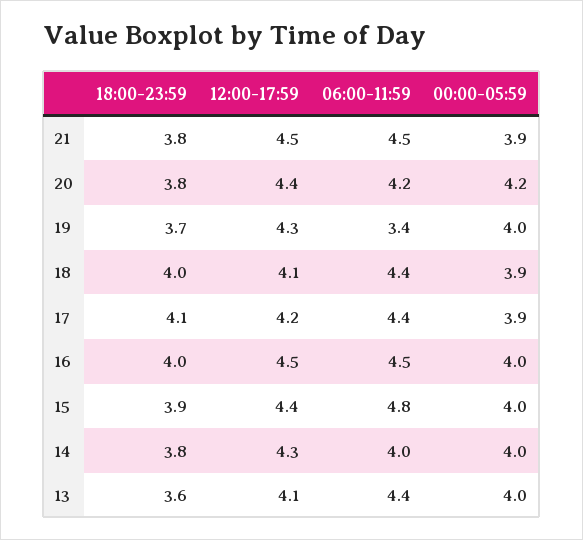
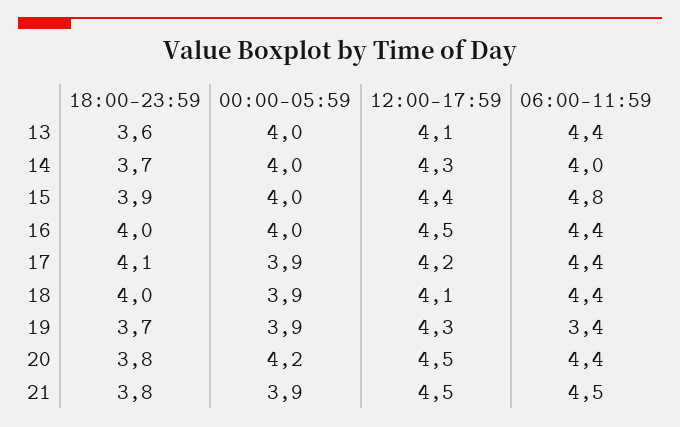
12:00-17:59, 20: 4.4 -> 4.5
06:00-11:59, 20: 4.2 -> 4.4
00:00-05:59, 19: 4 -> 3.9
06:00-11:59, 16: 4.5 -> 4.4
18:00-23:59, 14: 3.8 -> 3.7

